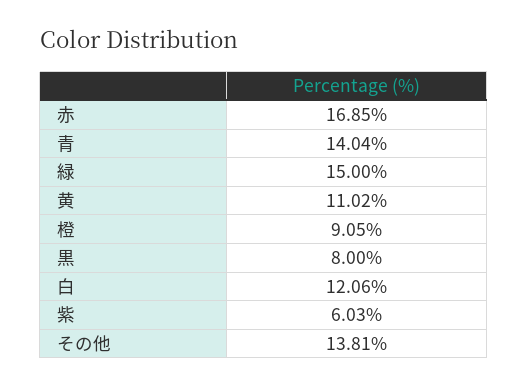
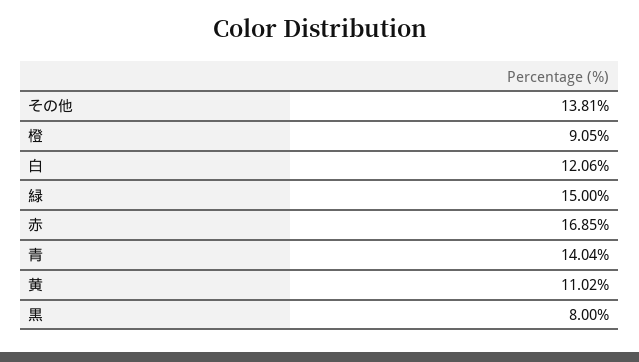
紫: 6.03 -> none

